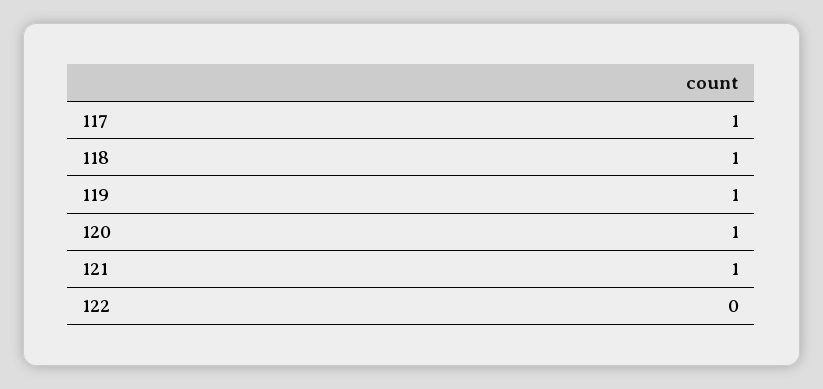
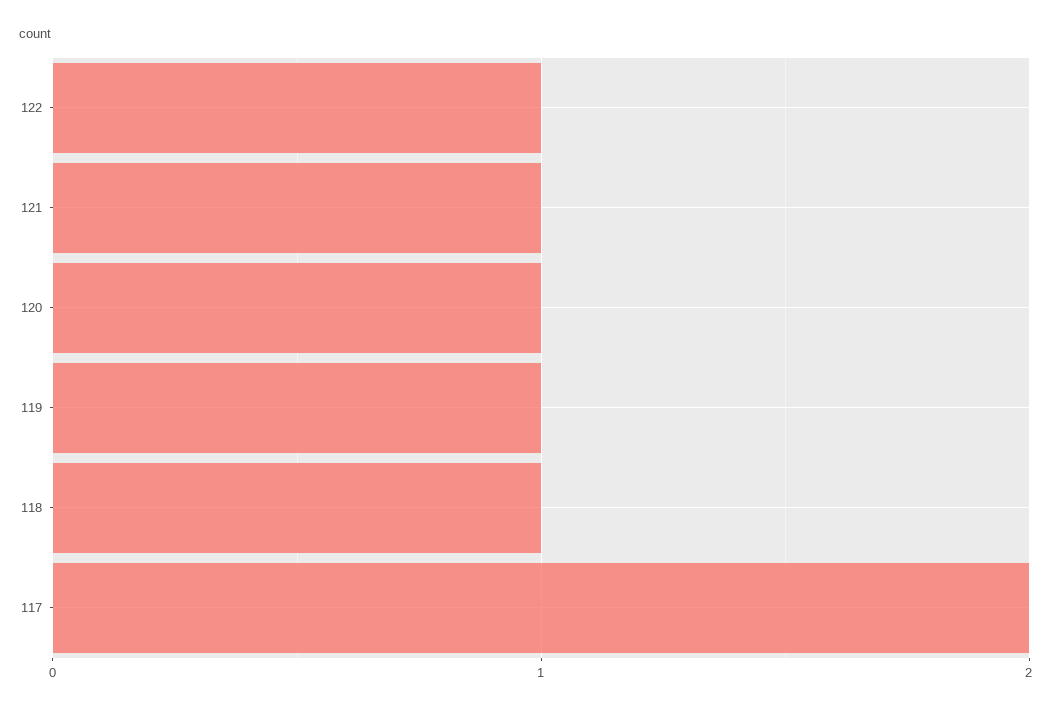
117: 1 -> 2
122: 0 -> 1

